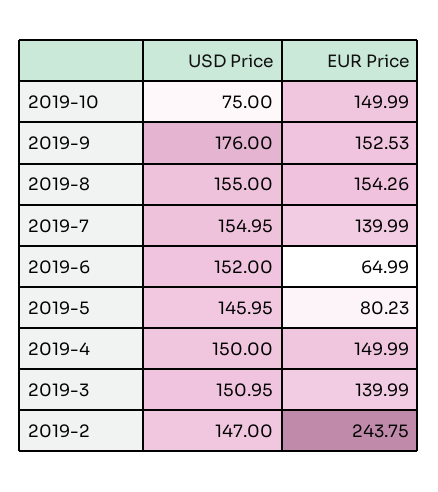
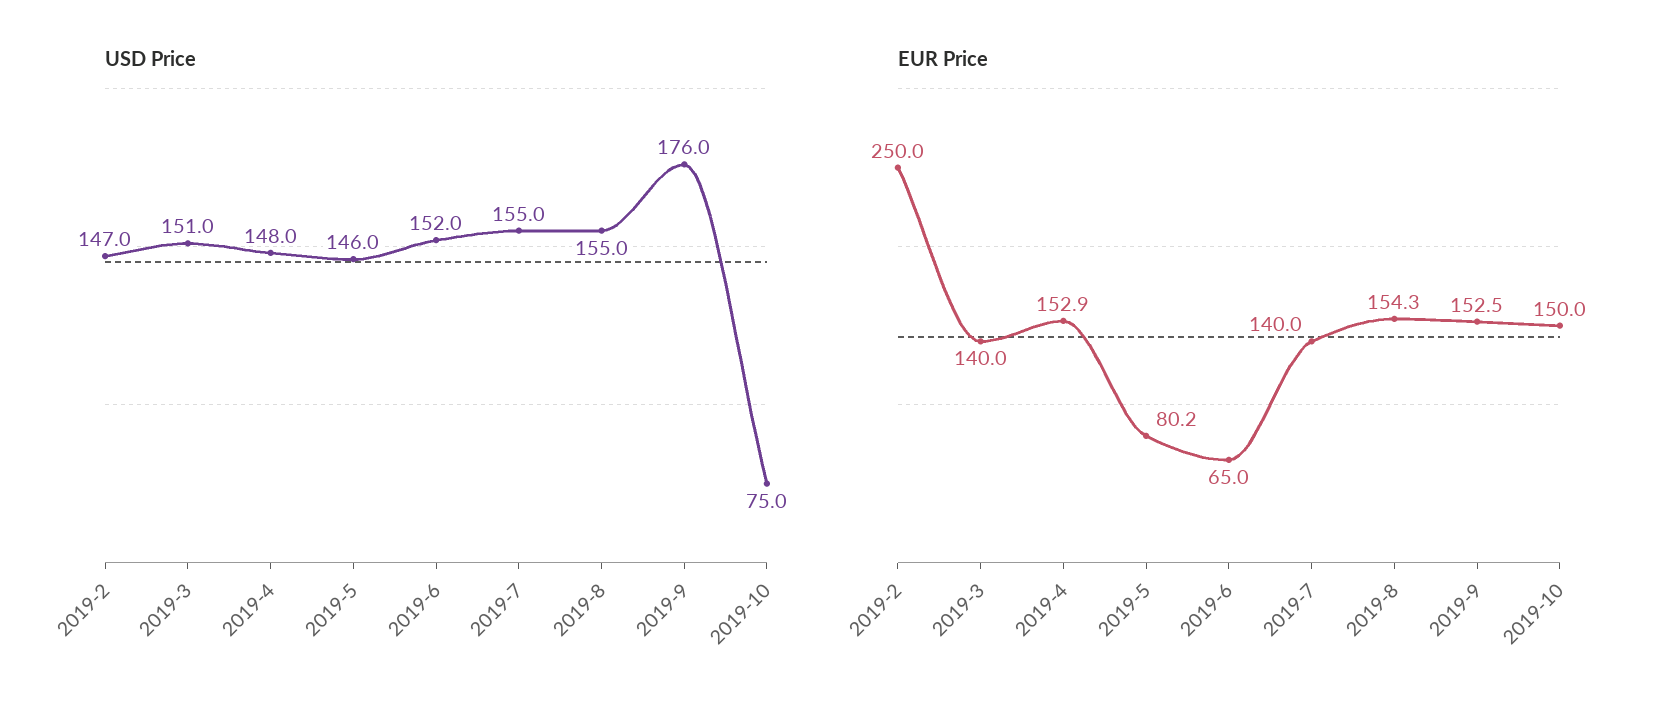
USD Price, 2019-4: 150 -> 148
EUR Price, 2019-4: 149.99 -> 152.9
EUR Price, 2019-2: 243.75 -> 250

